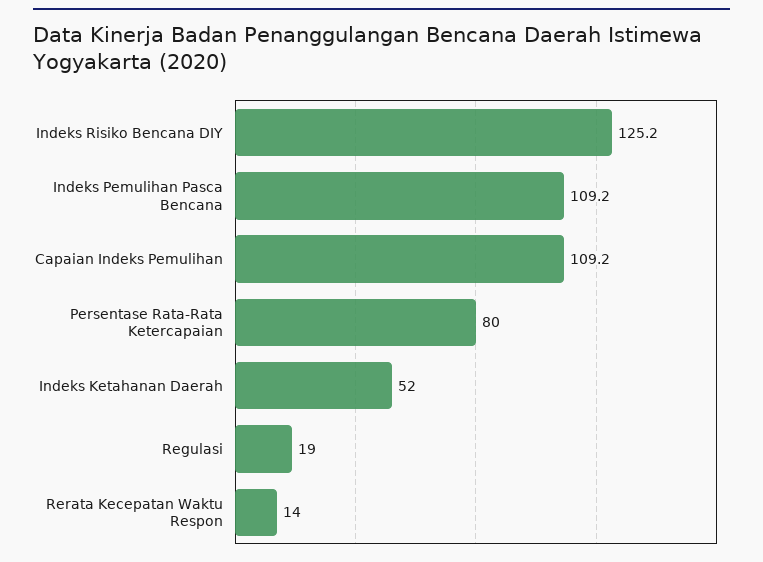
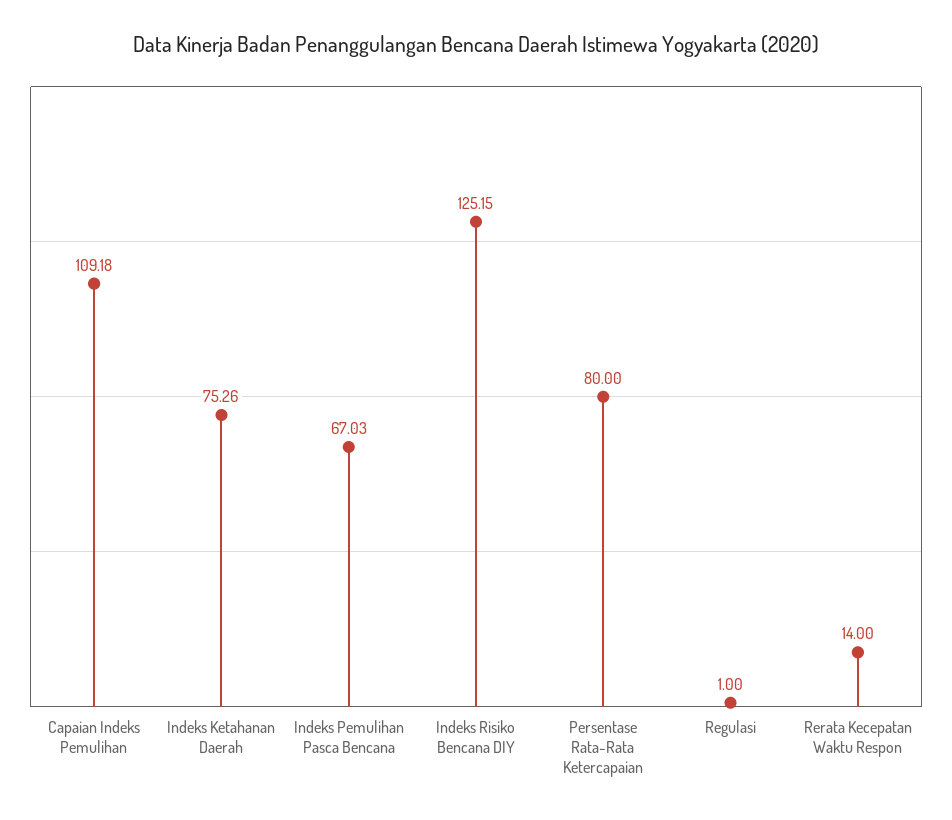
Indeks Pemulihan Pasca Bencana: 109.2 -> 67.03
Indeks Ketahanan Daerah: 52 -> 75.26
Regulasi: 19 -> 1

